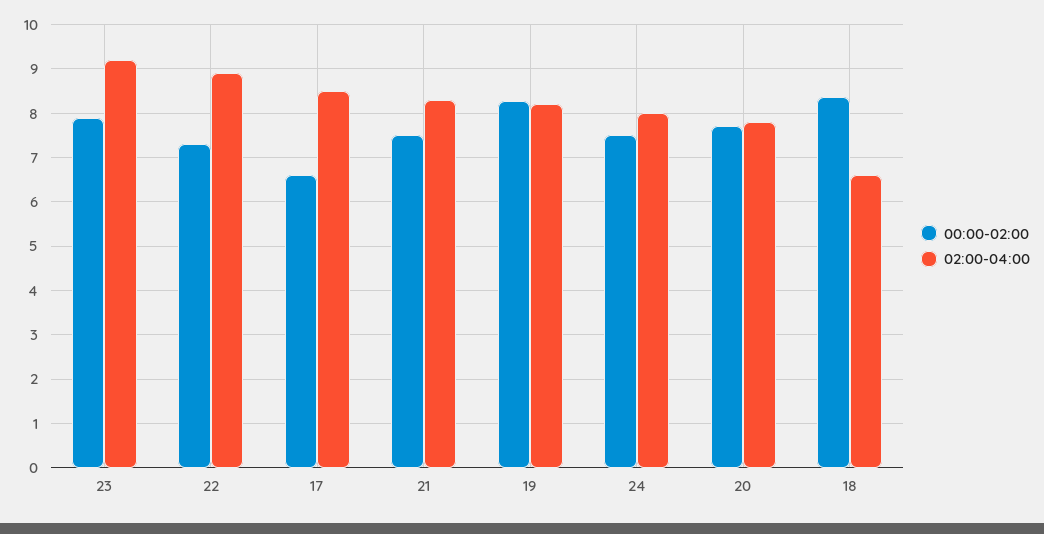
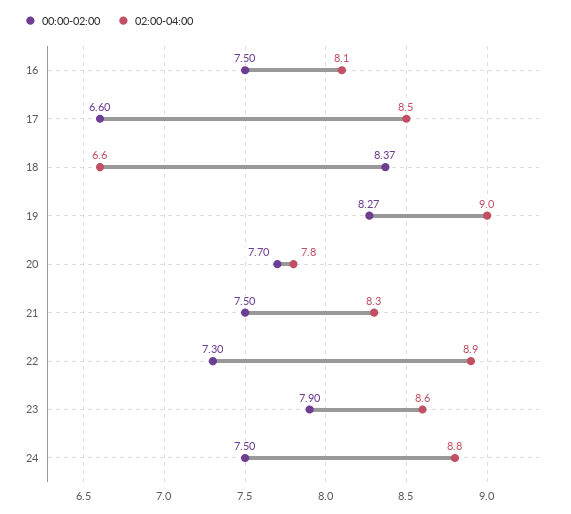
02:00-04:00, 23: 9.2 -> 8.6
02:00-04:00, 19: 8.2 -> 9
02:00-04:00, 24: 8 -> 8.8
00:00-02:00, 16: none -> 7.5
02:00-04:00, 16: none -> 8.1

